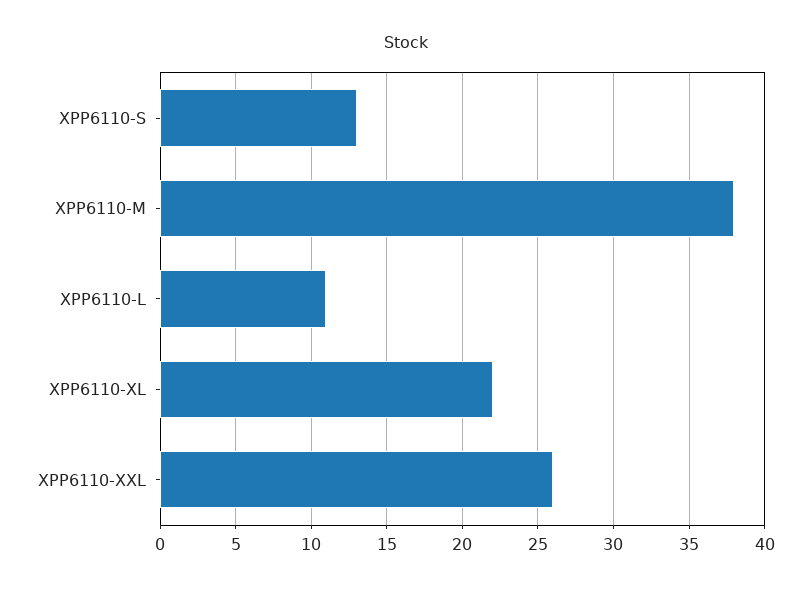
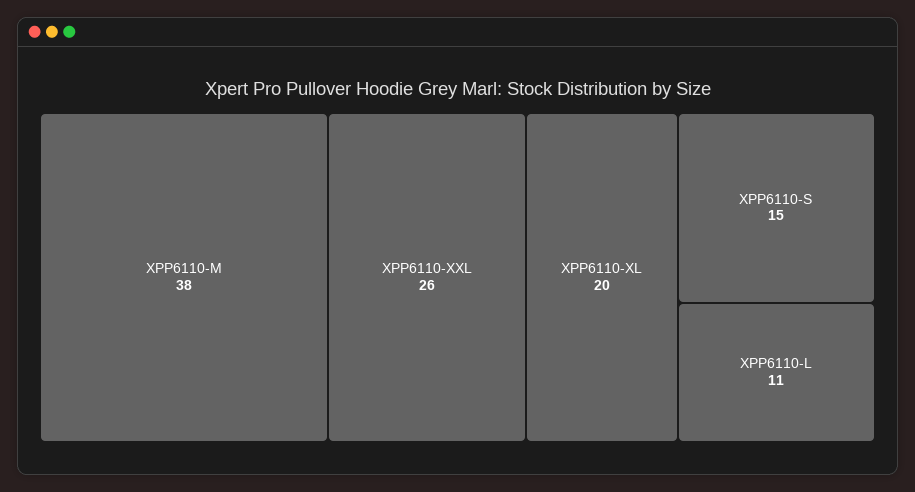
XPP6110-S: 13 -> 15
XPP6110-XL: 22 -> 20

